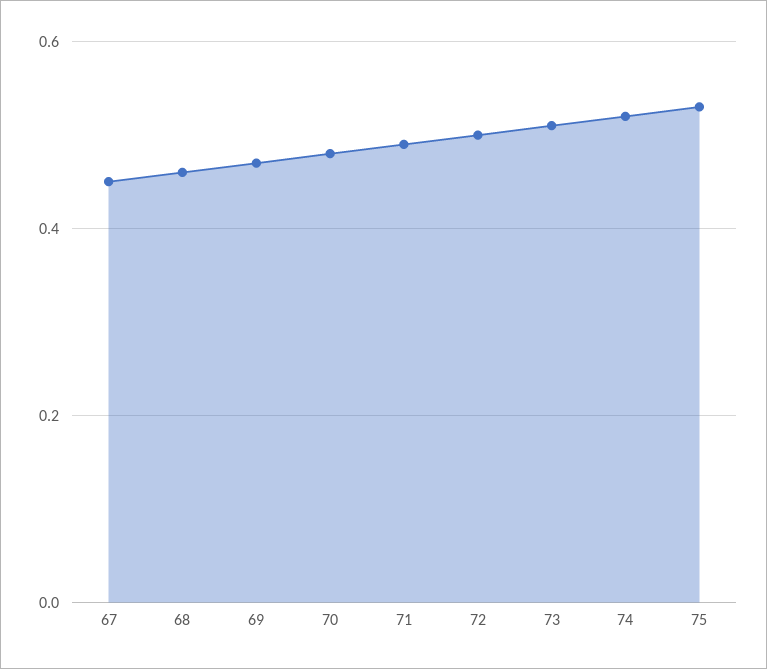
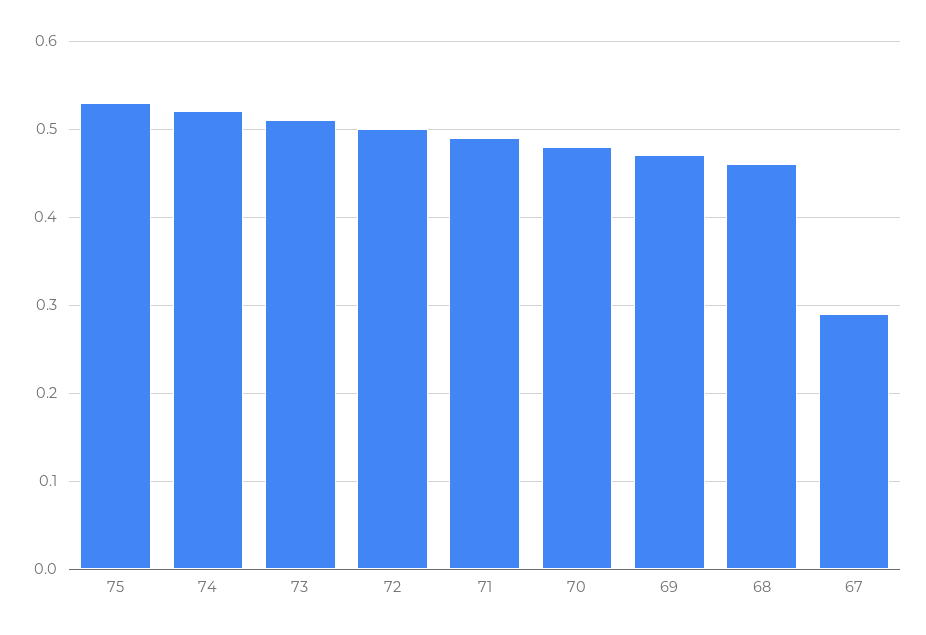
67: 0.45 -> 0.29

